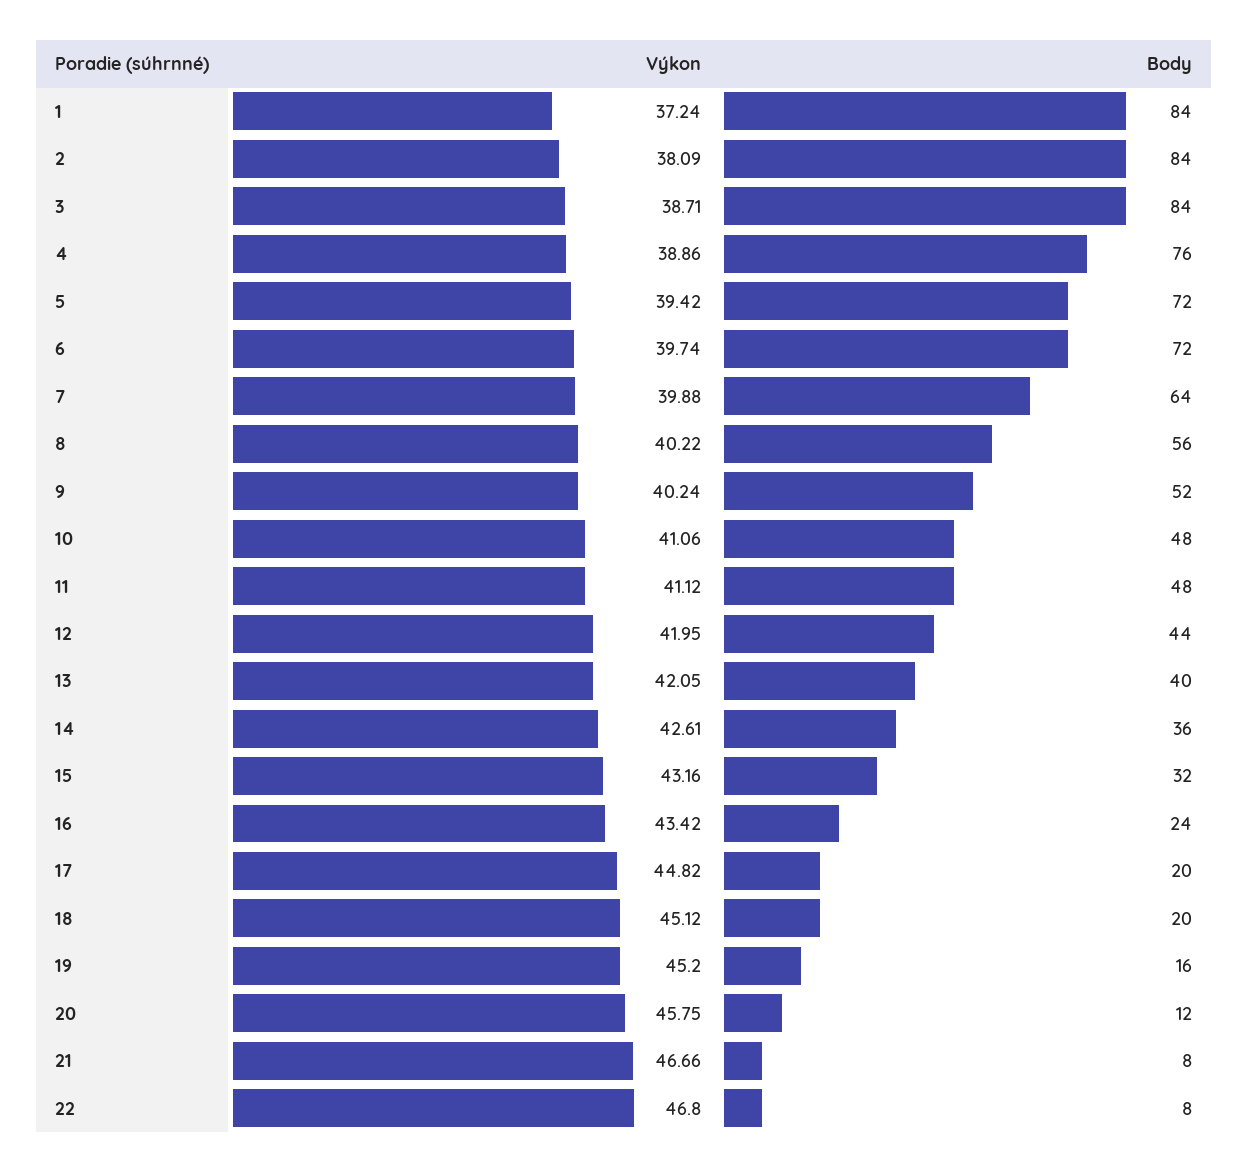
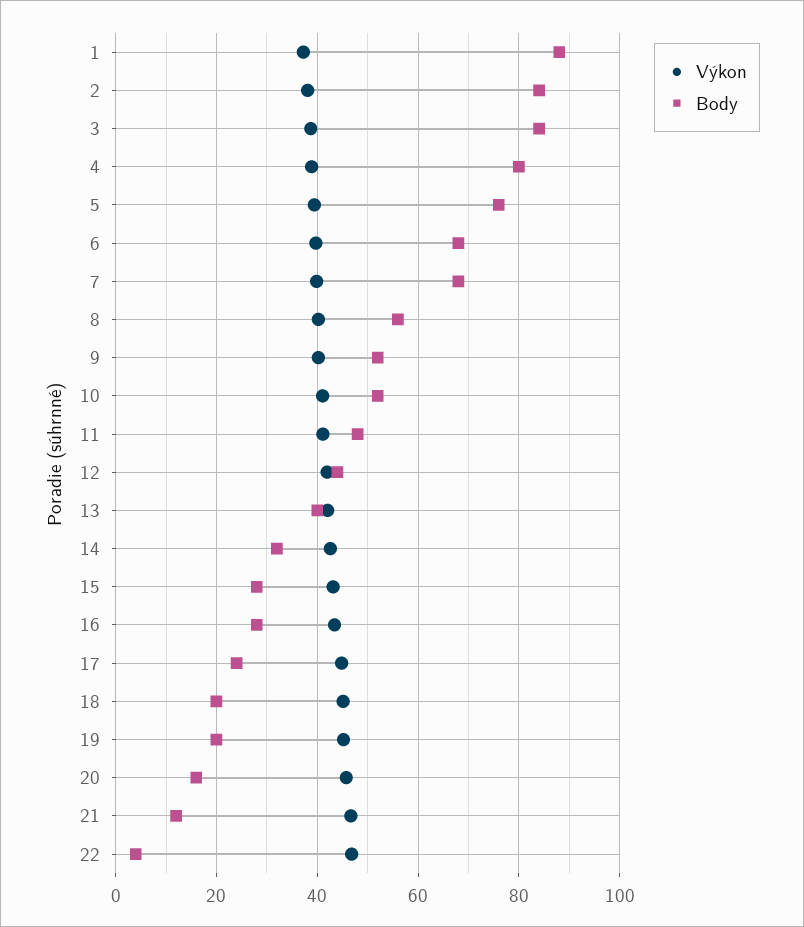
Body, 1: 84 -> 88
Body, 4: 76 -> 80
Body, 5: 72 -> 76
Body, 6: 72 -> 68
Body, 7: 64 -> 68
Body, 10: 48 -> 52
Body, 14: 36 -> 32
Body, 15: 32 -> 28
Body, 16: 24 -> 28
Body, 17: 20 -> 24
Body, 19: 16 -> 20
Body, 20: 12 -> 16
Body, 21: 8 -> 12
Body, 22: 8 -> 4

